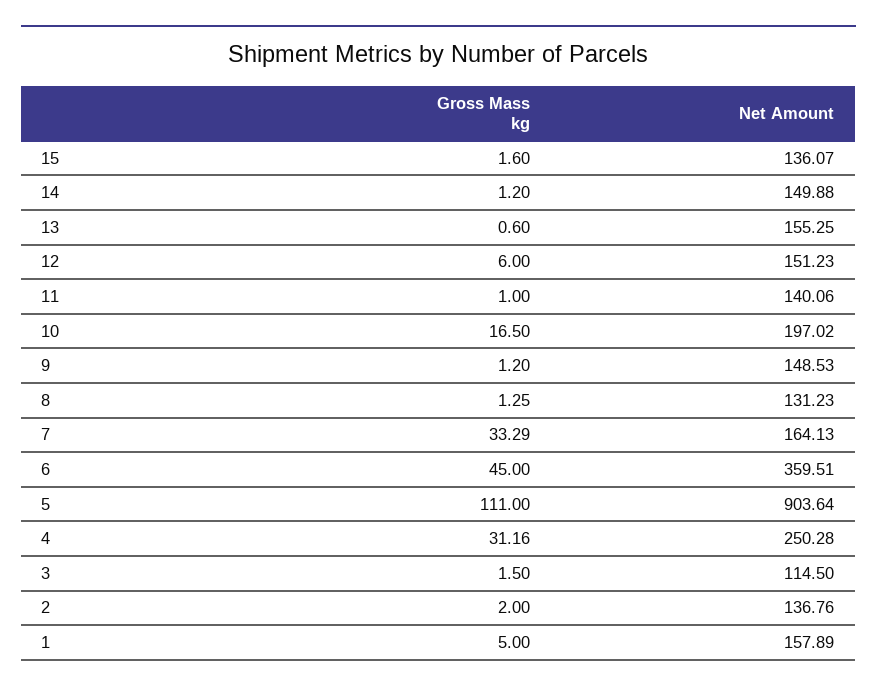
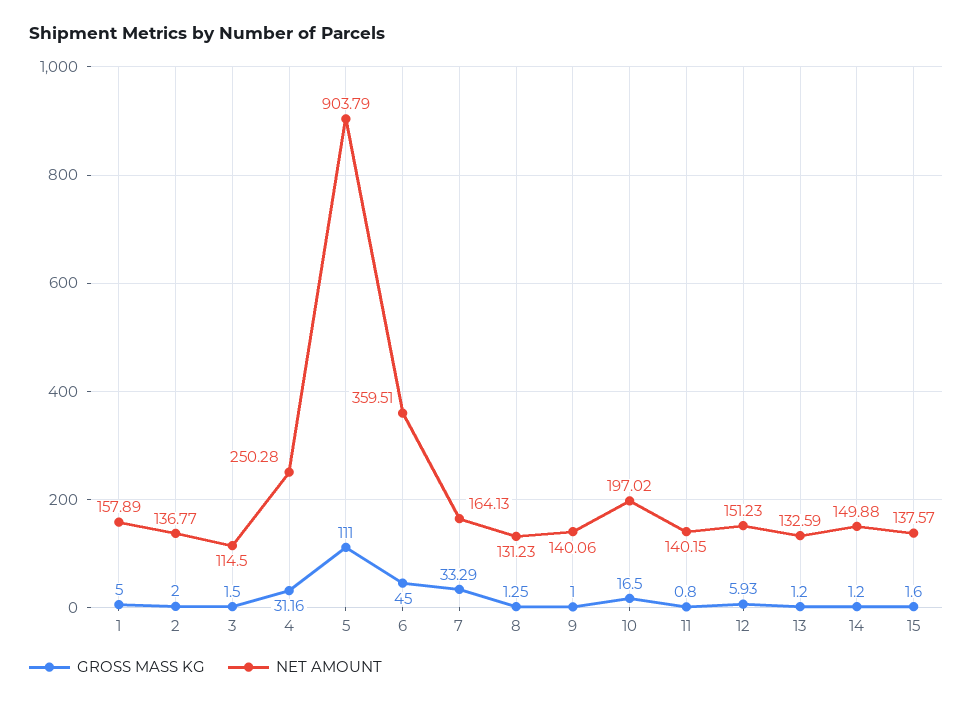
Net Amount, 15: 136.07 -> 137.57
Gross Mass kg, 13: 0.6 -> 1.2
Net Amount, 13: 155.25 -> 132.59
Gross Mass kg, 12: 6 -> 5.93
Gross Mass kg, 11: 1 -> 0.8
Net Amount, 11: 140.06 -> 140.15
Gross Mass kg, 9: 1.2 -> 1
Net Amount, 9: 148.53 -> 140.06
Net Amount, 5: 903.64 -> 903.79
Net Amount, 2: 136.76 -> 136.77

